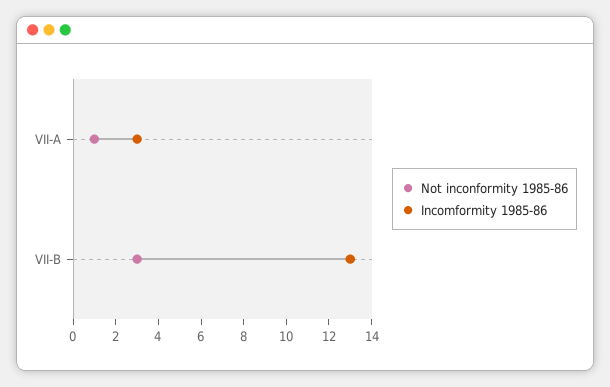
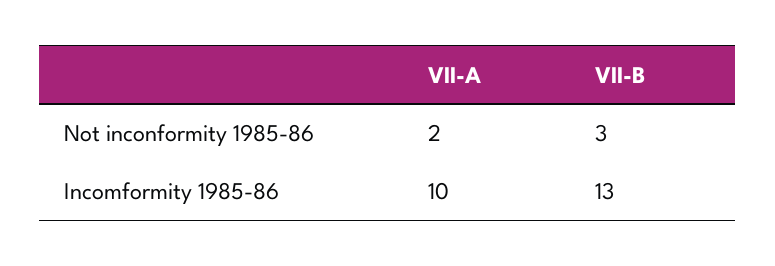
Not inconformity 1985-86, VII-A: 1 -> 2
Incomformity 1985-86, VII-A: 3 -> 10

